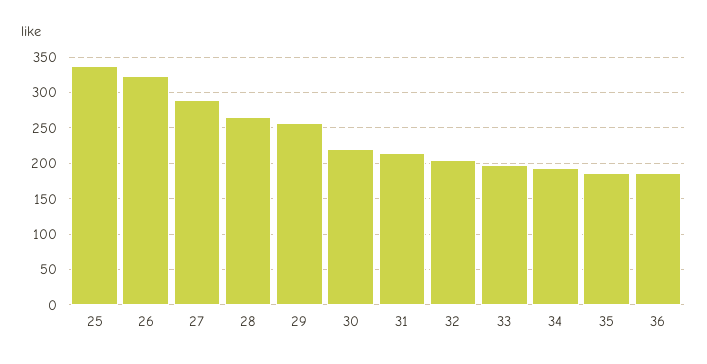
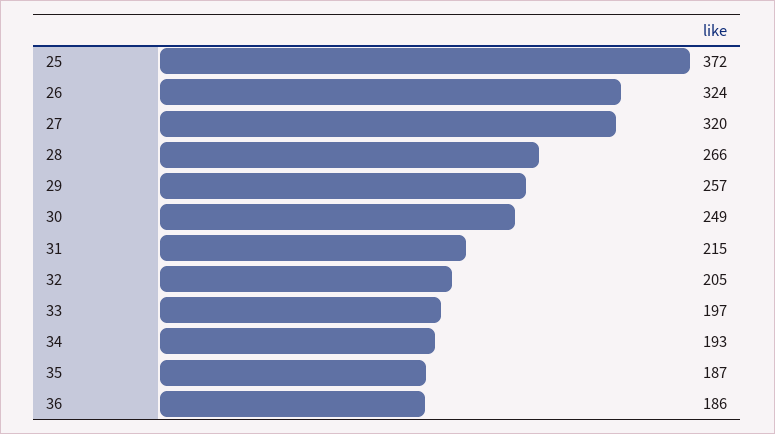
25: 340 -> 372
27: 290 -> 320
30: 220 -> 249

